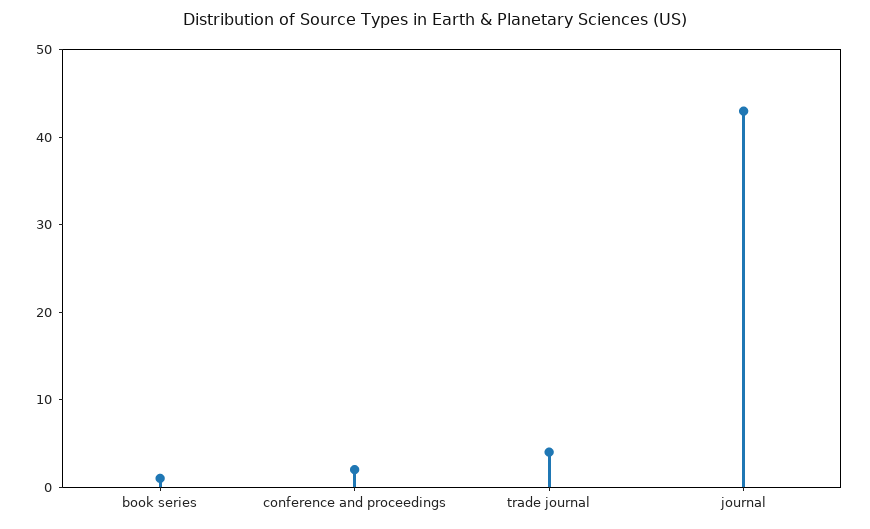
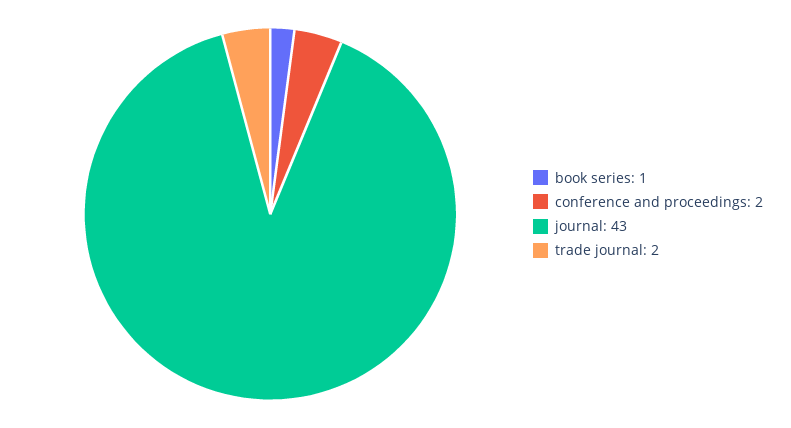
trade journal: 4 -> 2

